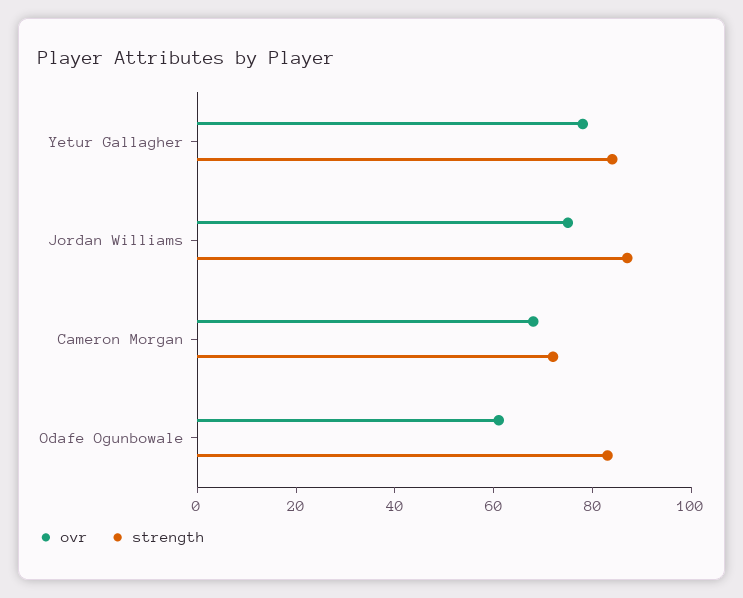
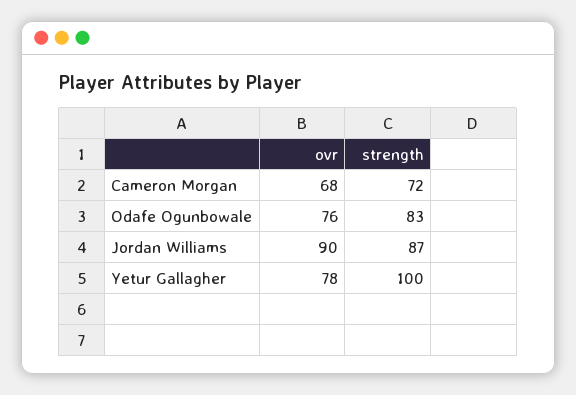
strength, Yetur Gallagher: 85 -> 100
ovr, Jordan Williams: 75 -> 90
ovr, Odafe Ogunbowale: 60 -> 76

